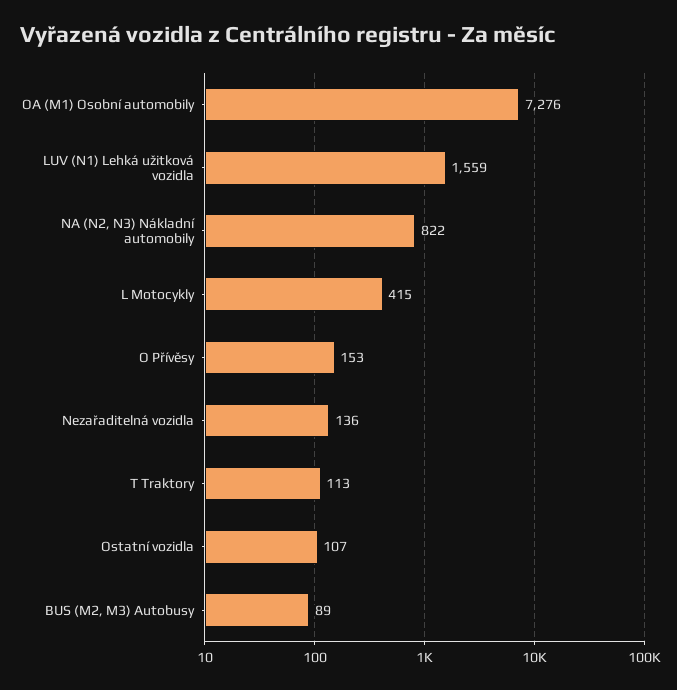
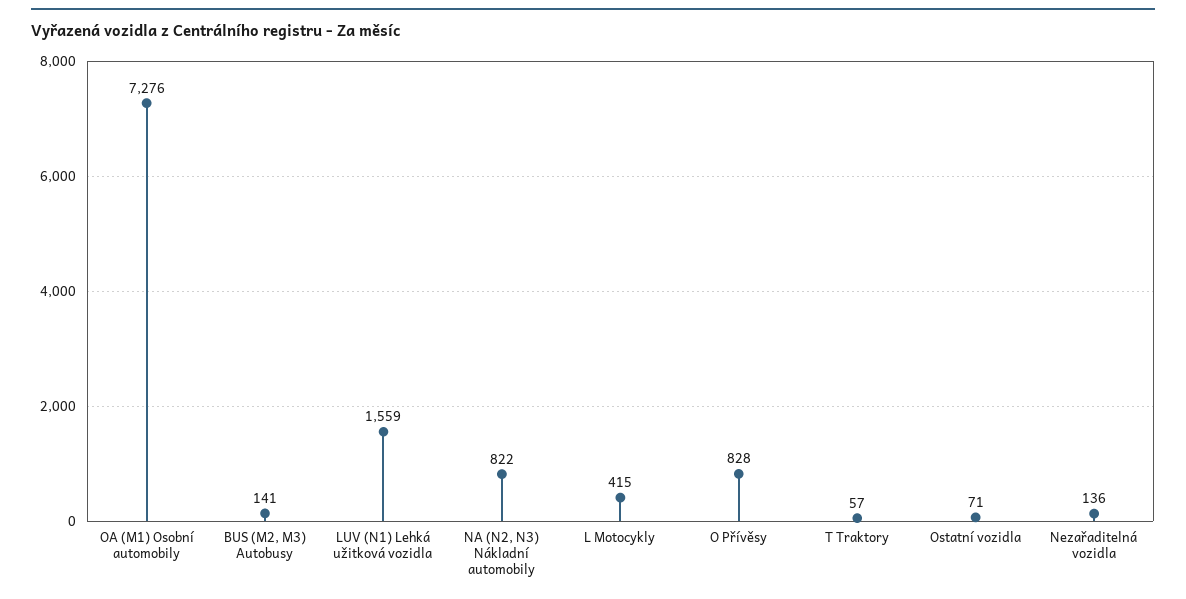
O Přívěsy: 153 -> 828
T Traktory: 113 -> 57
Ostatní vozidla: 107 -> 71
BUS (M2, M3) Autobusy: 89 -> 141

